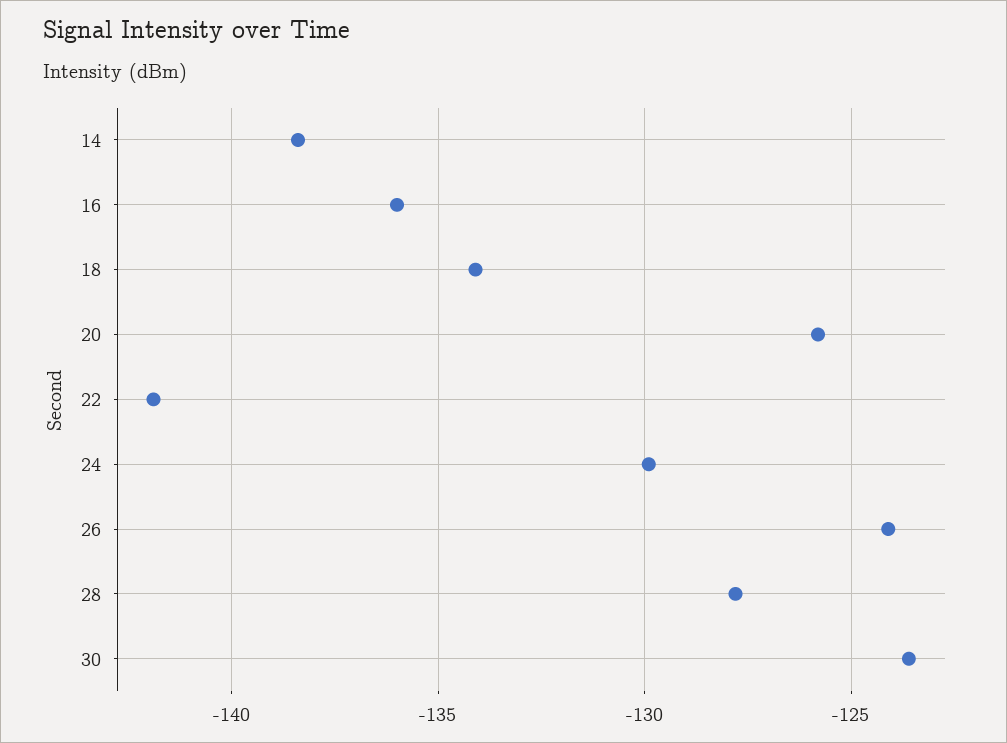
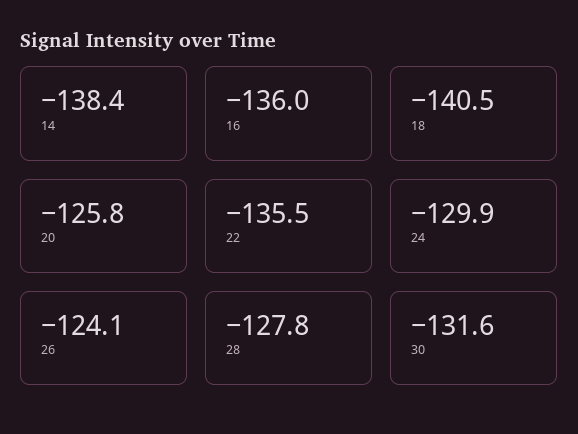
18: -134 -> -140.5
22: -142 -> -135.5
30: -123.5 -> -131.6

